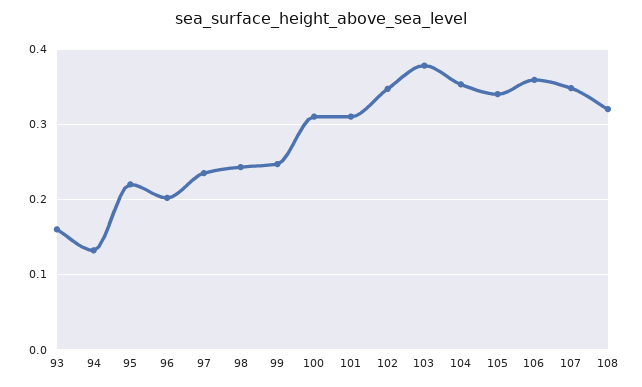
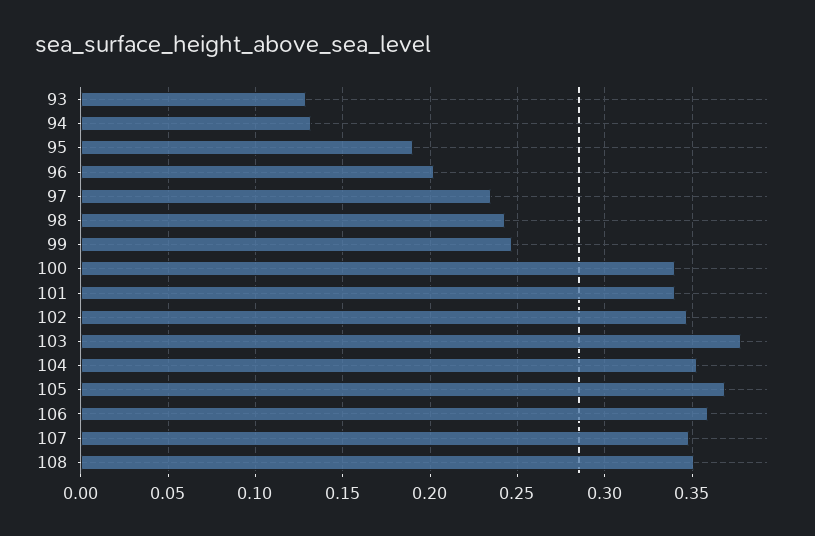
93: 0.16 -> 0.13
95: 0.22 -> 0.19
100: 0.31 -> 0.34
101: 0.31 -> 0.34
105: 0.34 -> 0.37
108: 0.32 -> 0.35

